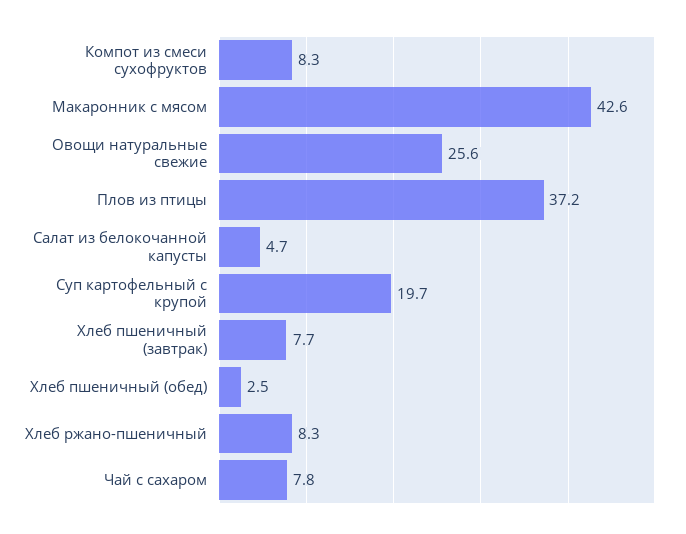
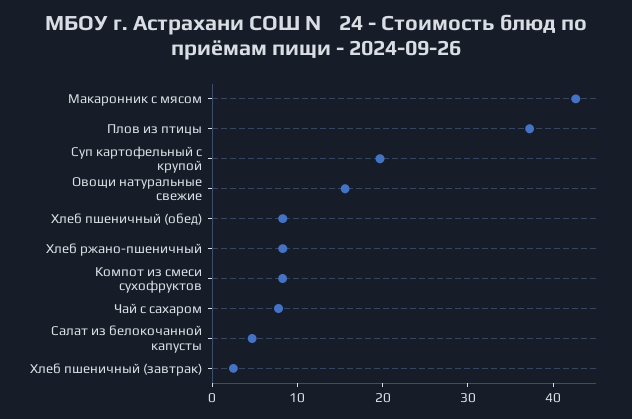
Овощи натуральные свежие: 25.6 -> 16
Хлеб пшеничный (завтрак): 7.7 -> 2
Хлеб пшеничный (обед): 2.5 -> 8

